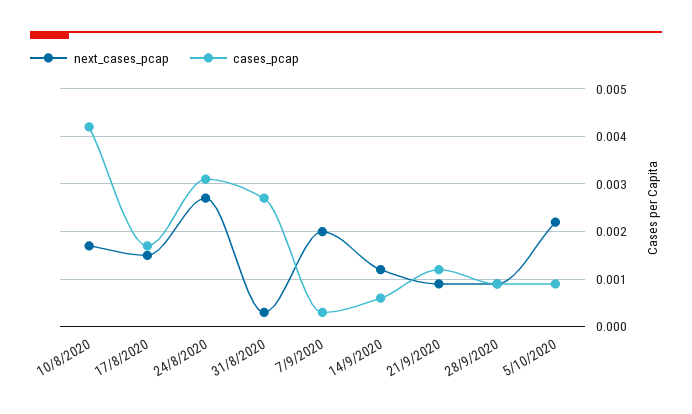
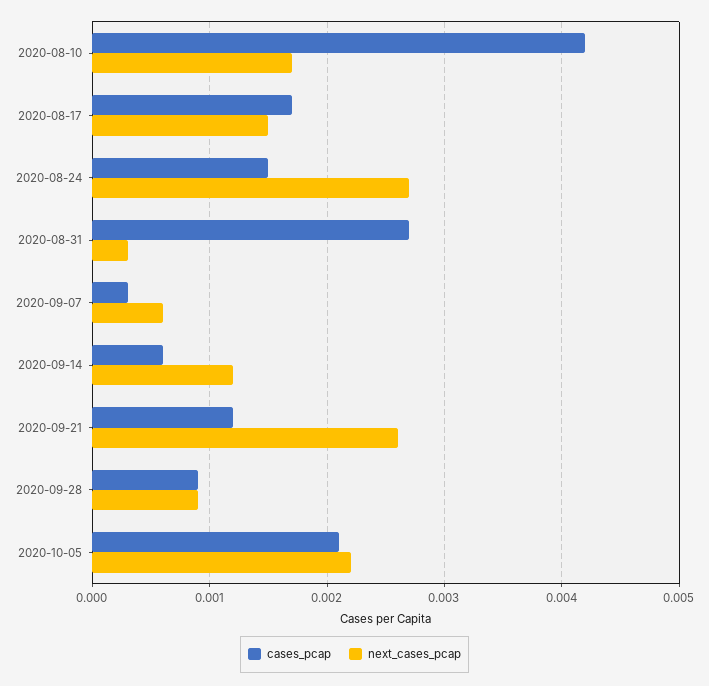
cases_pcap, 24/8/2020: 0.003 -> 0.0015
next_cases_pcap, 7/9/2020: 0.002 -> 0.0006
next_cases_pcap, 21/9/2020: 0.001 -> 0.0026
cases_pcap, 5/10/2020: 0.001 -> 0.0021

